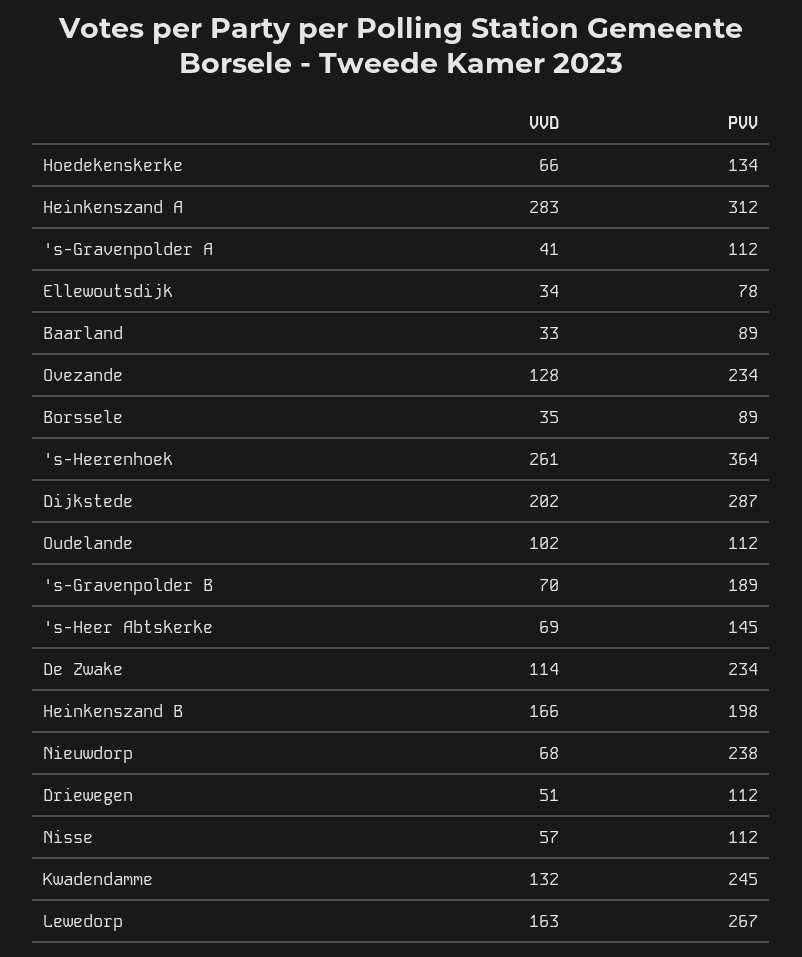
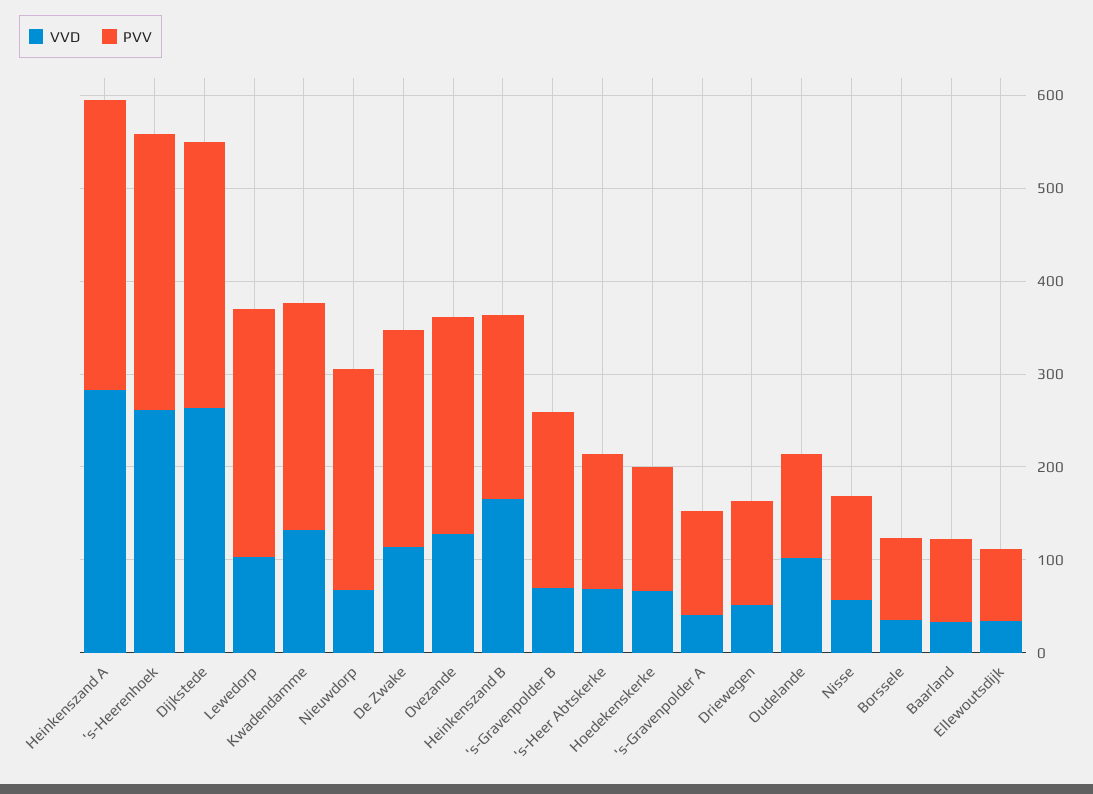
PVV, 's-Heerenhoek: 364 -> 300
VVD, Dijkstede: 202 -> 260
VVD, Lewedorp: 163 -> 100

